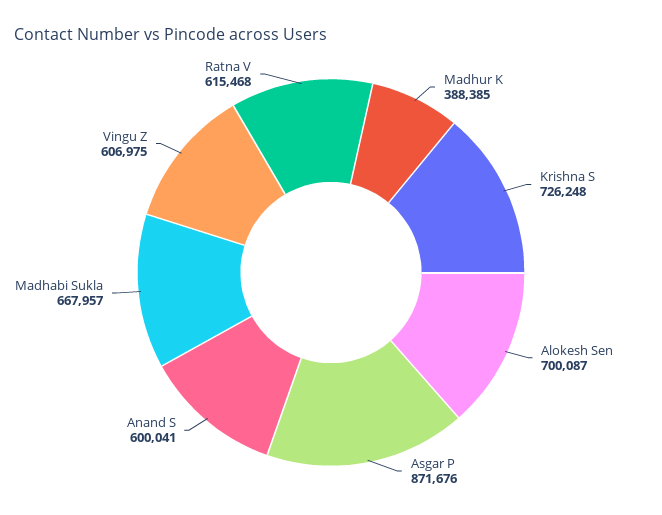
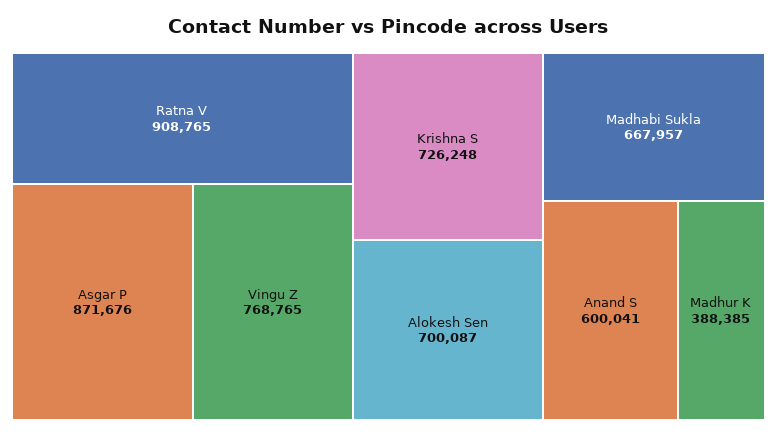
Vingu Z: 606975 -> 768765
Ratna V: 615468 -> 908765

